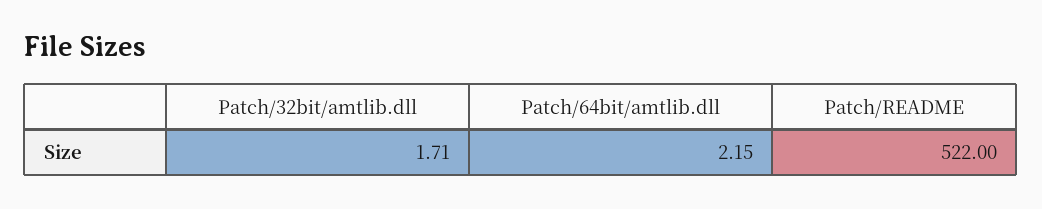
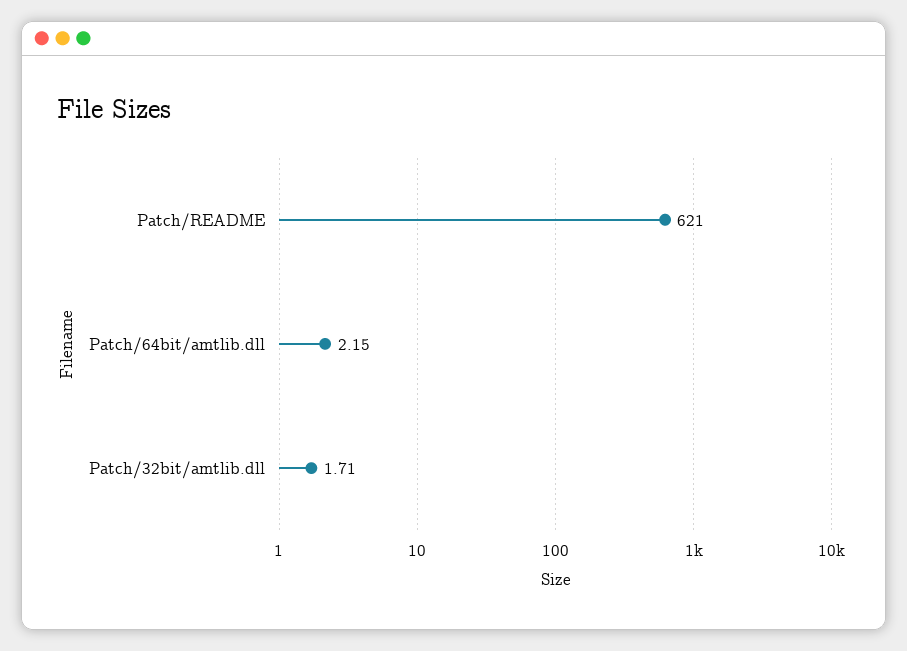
Patch/README: 522 -> 621

